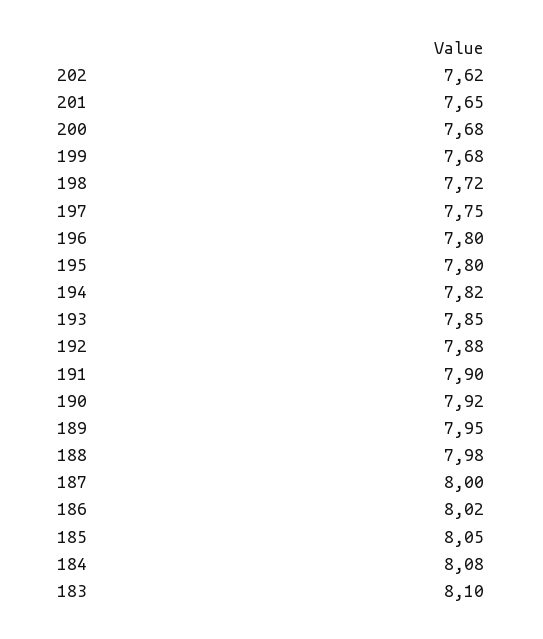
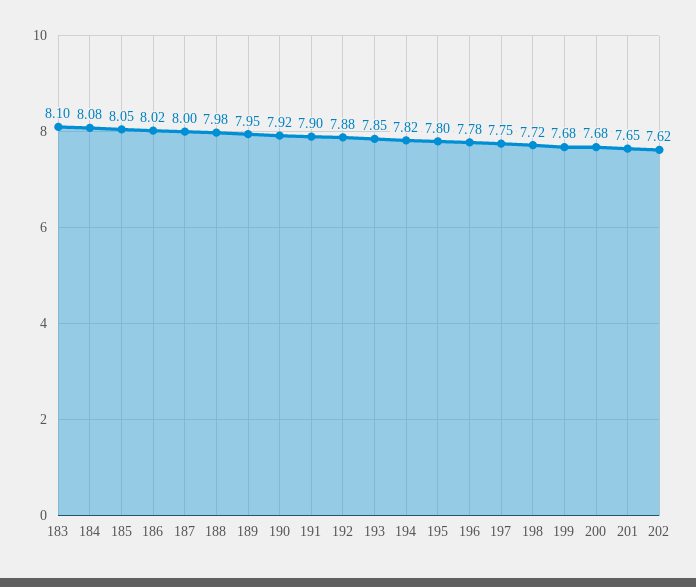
196: 7.8 -> 7.78

